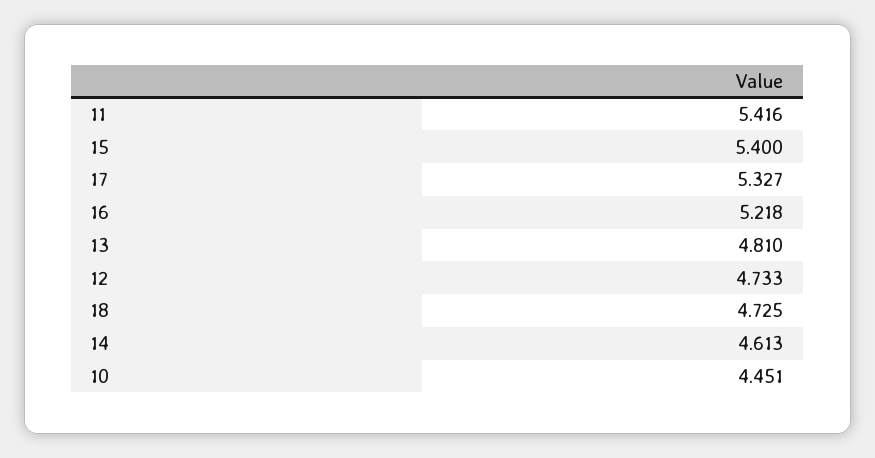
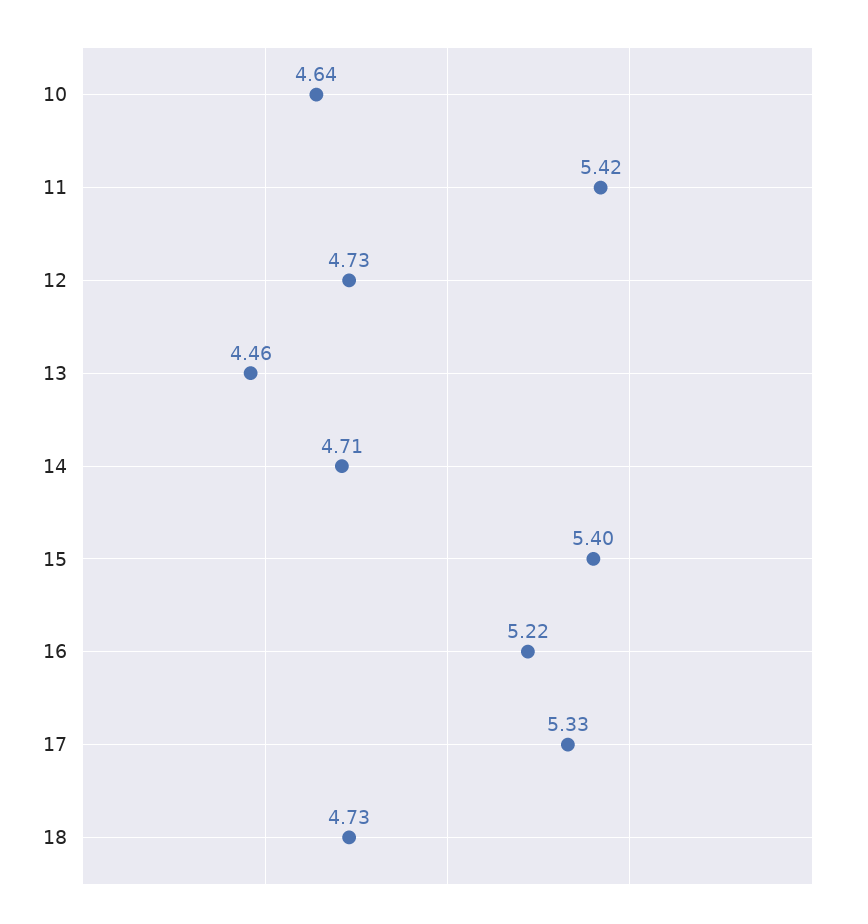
13: 4.81 -> 4.46
14: 4.613 -> 4.71
10: 4.451 -> 4.64

